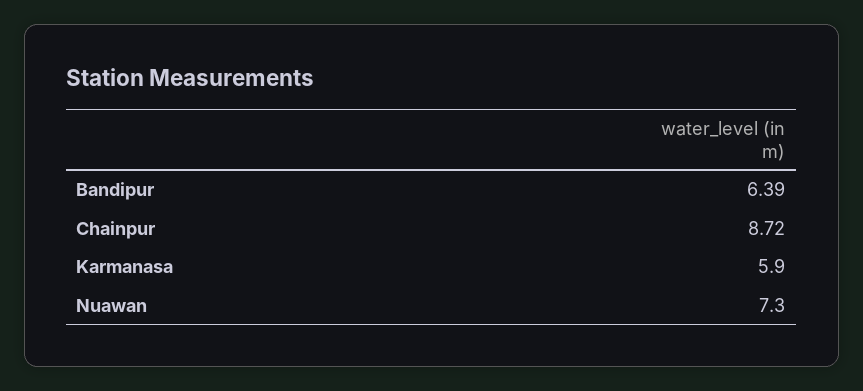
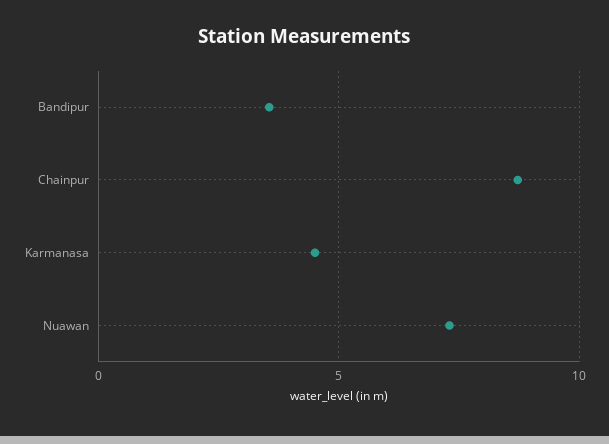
Bandipur: 6.39 -> 3.5
Karmanasa: 5.9 -> 4.5

